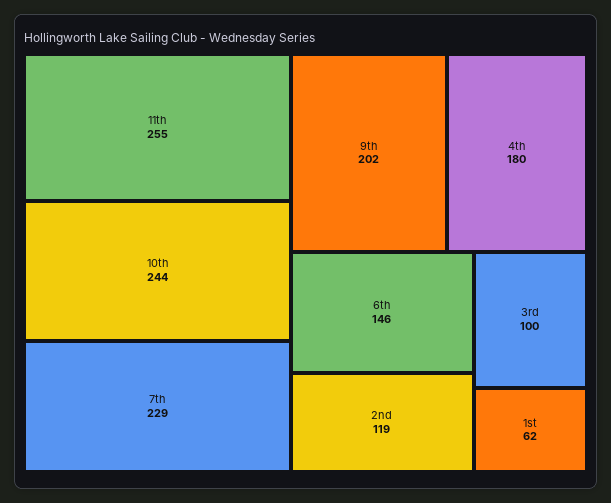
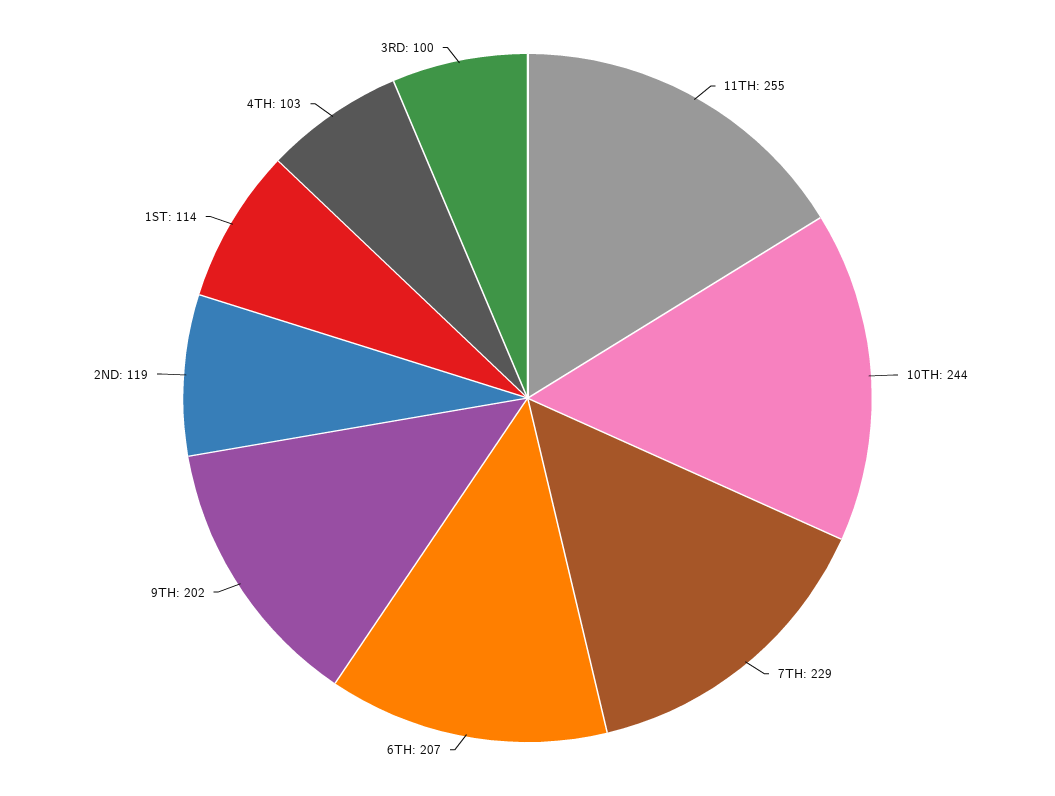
4th: 180 -> 103
6th: 146 -> 207
1st: 62 -> 114

